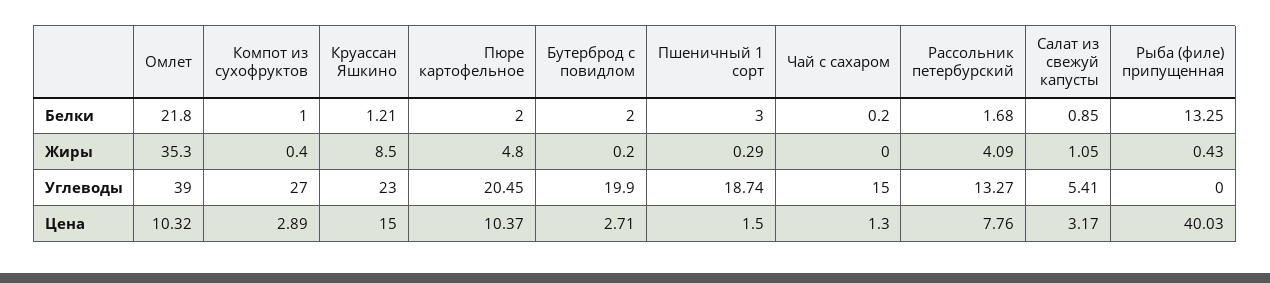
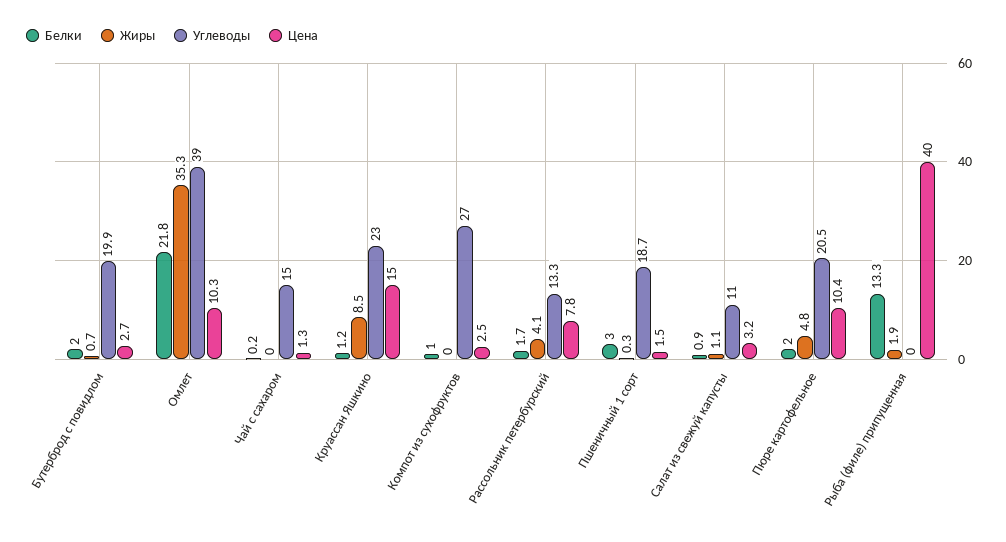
Жиры, Компот из сухофруктов: 0.4 -> 0
Жиры, Бутерброд с повидлом: 0.2 -> 0.7
Жиры, Рыба (филе) припущенная: 0.43 -> 1.9
Углеводы, Салат из свежуй капусты: 5.41 -> 11
Цена, Компот из сухофруктов: 2.89 -> 2.5

